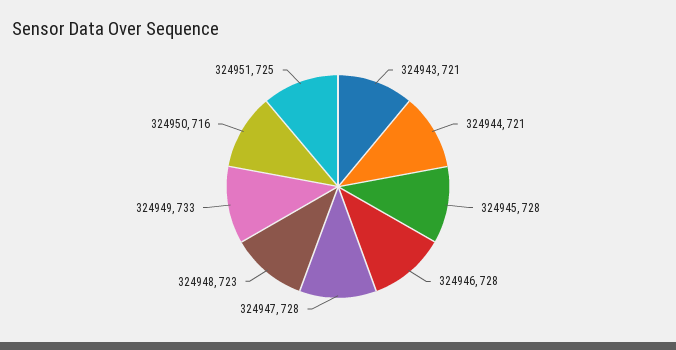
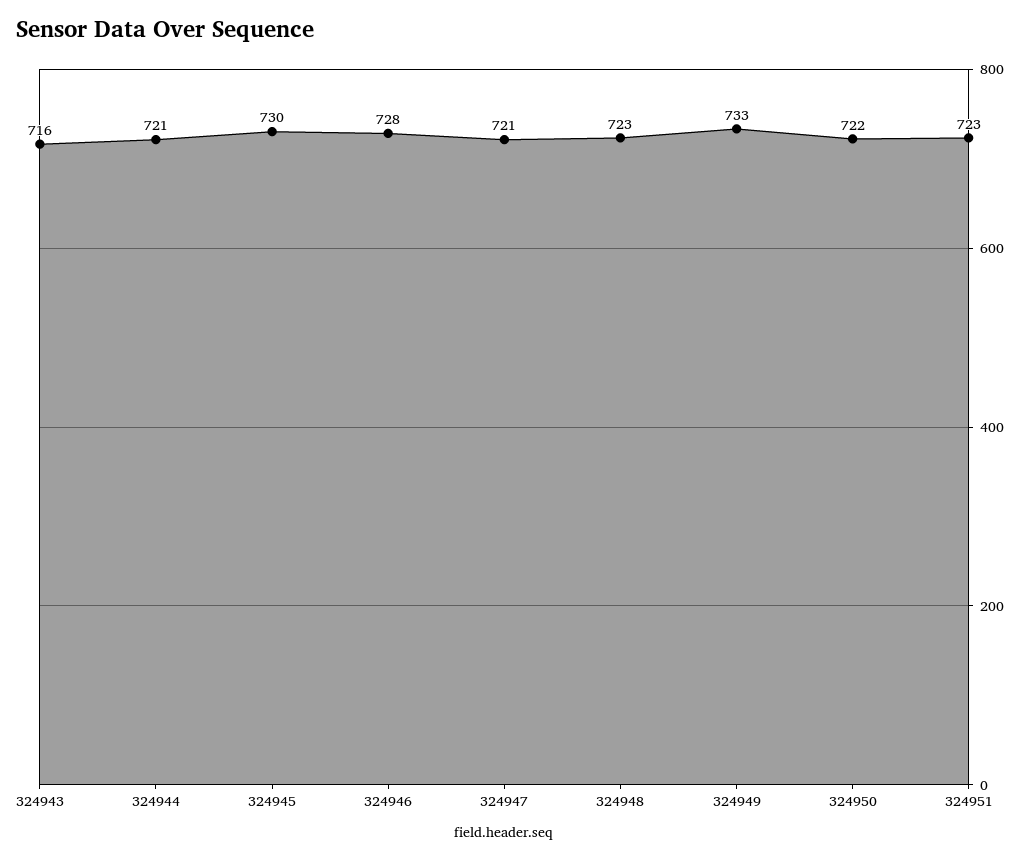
324943: 721 -> 716
324945: 728 -> 730
324947: 728 -> 721
324950: 716 -> 722
324951: 725 -> 723

